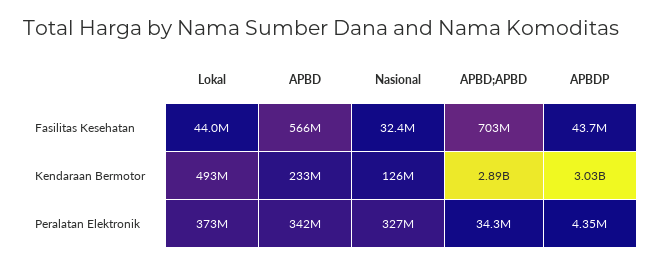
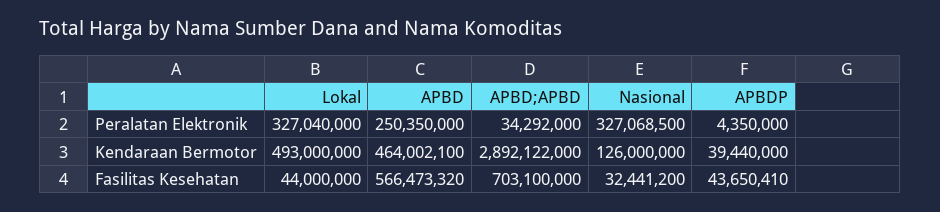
APBD, Kendaraan Bermotor: 233000000 -> 464002100
APBDP, Kendaraan Bermotor: 3030000000 -> 39440000
Lokal, Peralatan Elektronik: 373000000 -> 327040000
APBD, Peralatan Elektronik: 342000000 -> 250350000

